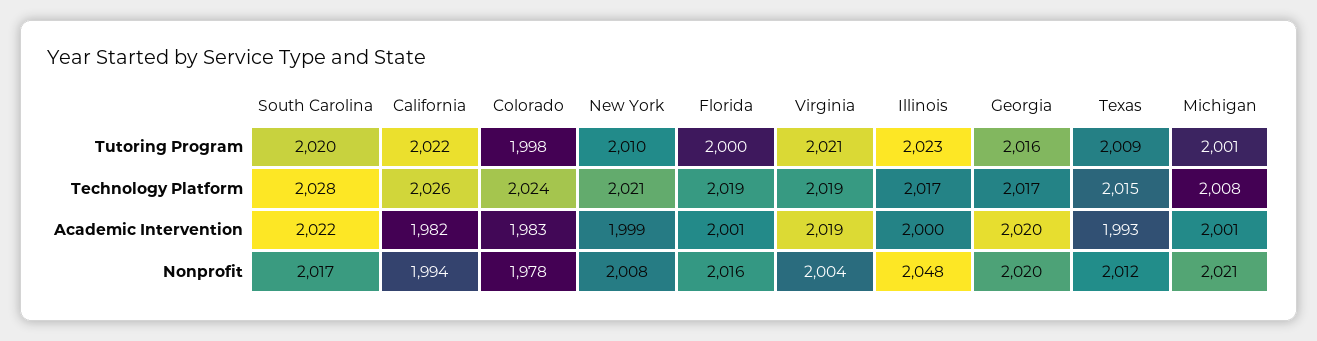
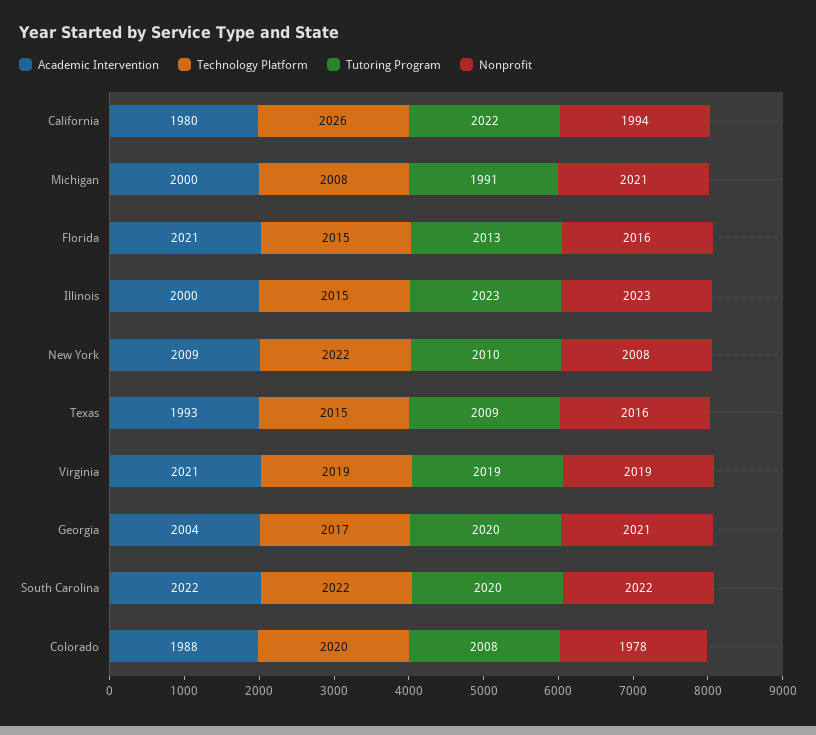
Tutoring Program, Colorado: 1998 -> 2008
Tutoring Program, Florida: 2000 -> 2013
Tutoring Program, Virginia: 2021 -> 2019
Tutoring Program, Georgia: 2016 -> 2020
Tutoring Program, Michigan: 2001 -> 1991
Technology Platform, South Carolina: 2028 -> 2022
Technology Platform, Colorado: 2024 -> 2020
Technology Platform, New York: 2021 -> 2022
Technology Platform, Florida: 2019 -> 2015
Technology Platform, Illinois: 2017 -> 2015
Academic Intervention, California: 1982 -> 1980
Academic Intervention, Colorado: 1983 -> 1988
Academic Intervention, New York: 1999 -> 2009
Academic Intervention, Florida: 2001 -> 2021
Academic Intervention, Virginia: 2019 -> 2021
Academic Intervention, Georgia: 2020 -> 2004
Academic Intervention, Michigan: 2001 -> 2000
Nonprofit, South Carolina: 2017 -> 2022
Nonprofit, Virginia: 2004 -> 2019
Nonprofit, Illinois: 2048 -> 2023
Nonprofit, Georgia: 2020 -> 2021
Nonprofit, Texas: 2012 -> 2016

